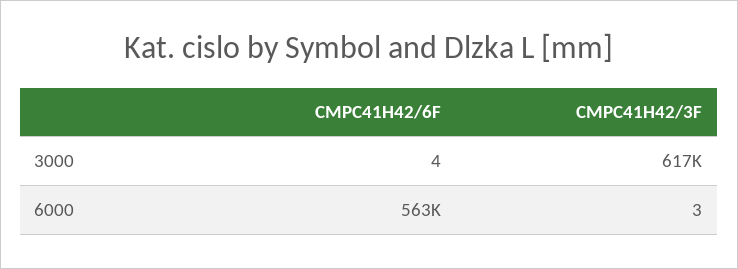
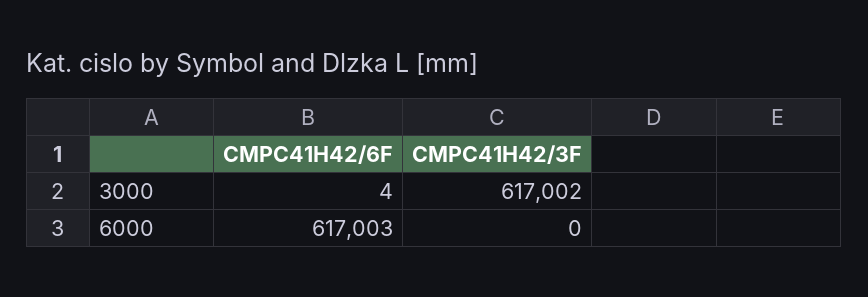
CMPC41H42/6F, 6000: 563000 -> 617003
CMPC41H42/3F, 6000: 3 -> 0

